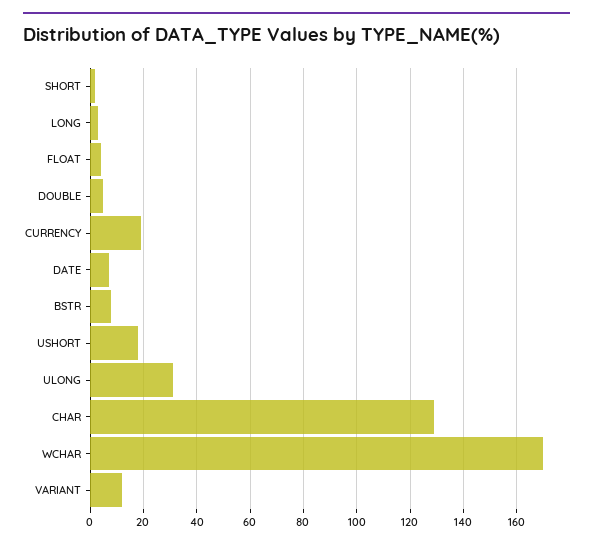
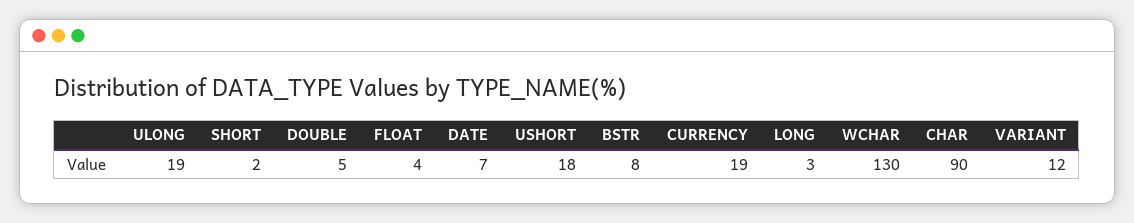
ULONG: 30 -> 19
CHAR: 130 -> 90
WCHAR: 170 -> 130

